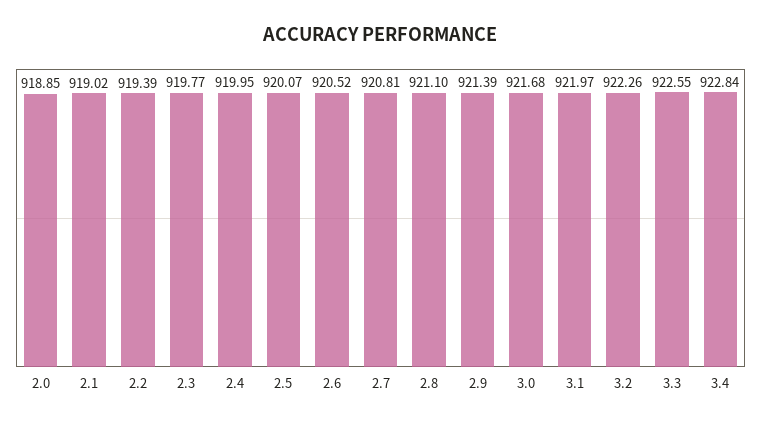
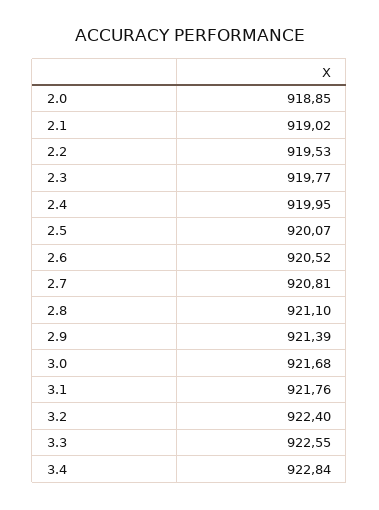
2.2: 919.39 -> 919.53
3.1: 921.97 -> 921.76
3.2: 922.26 -> 922.4

